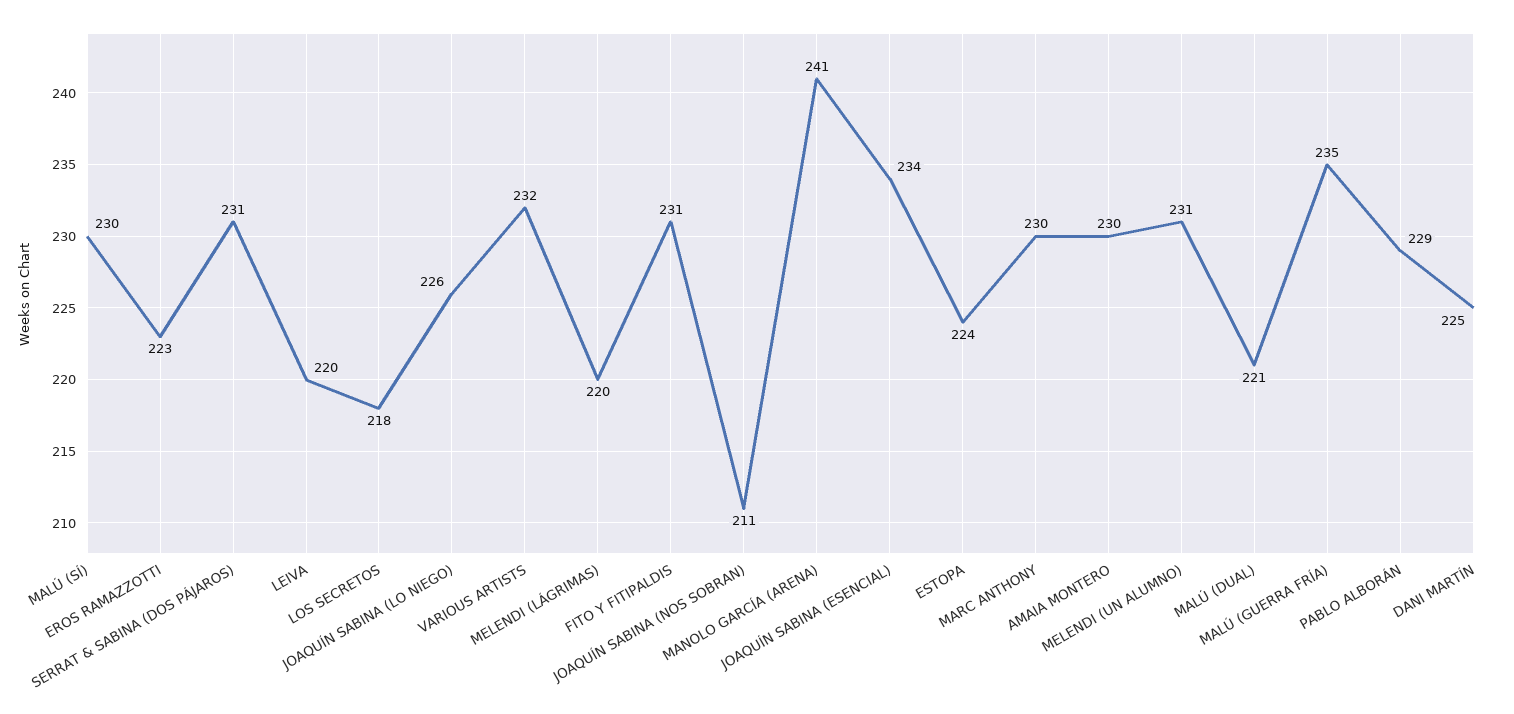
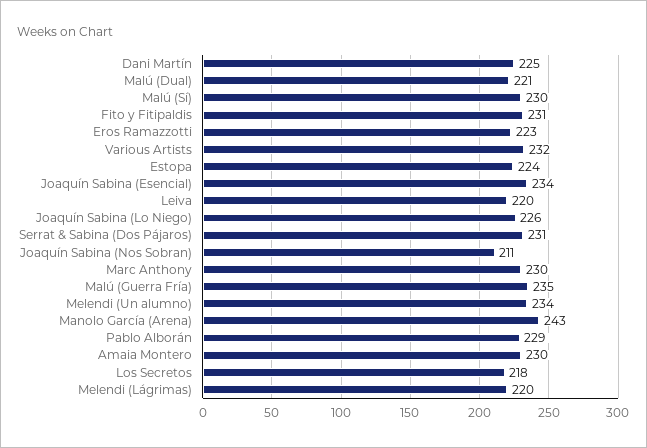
MANOLO GARCÍA (ARENA): 241 -> 243
MELENDI (UN ALUMNO): 231 -> 234

